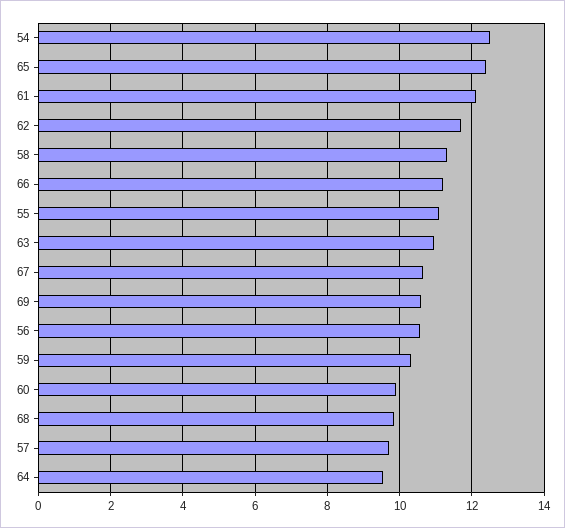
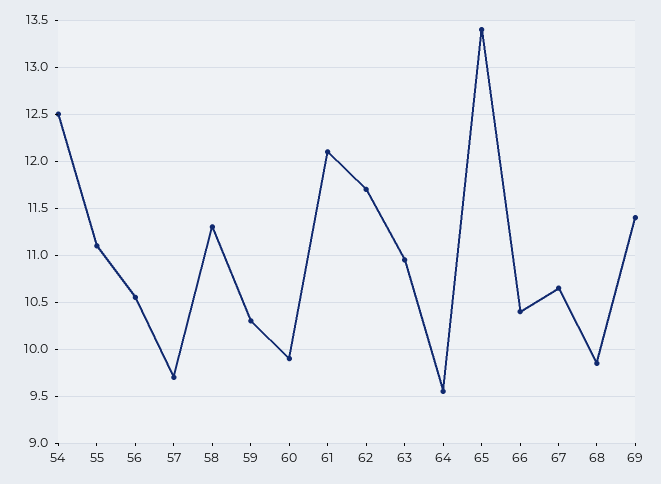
65: 12.4 -> 13.4
66: 11.2 -> 10.4
69: 10.6 -> 11.4

